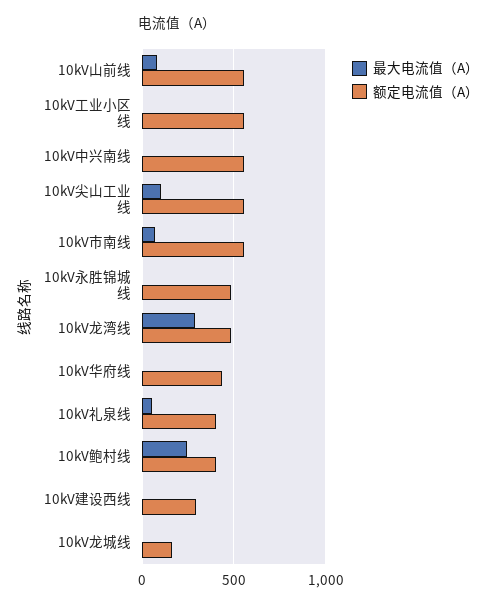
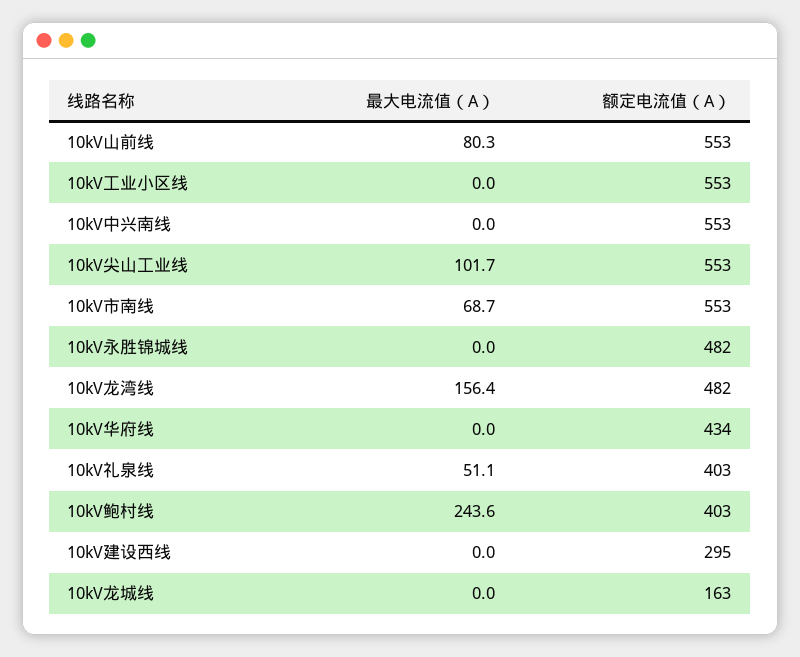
最大电流值（A）, 10kV龙湾线: 300 -> 156.4

